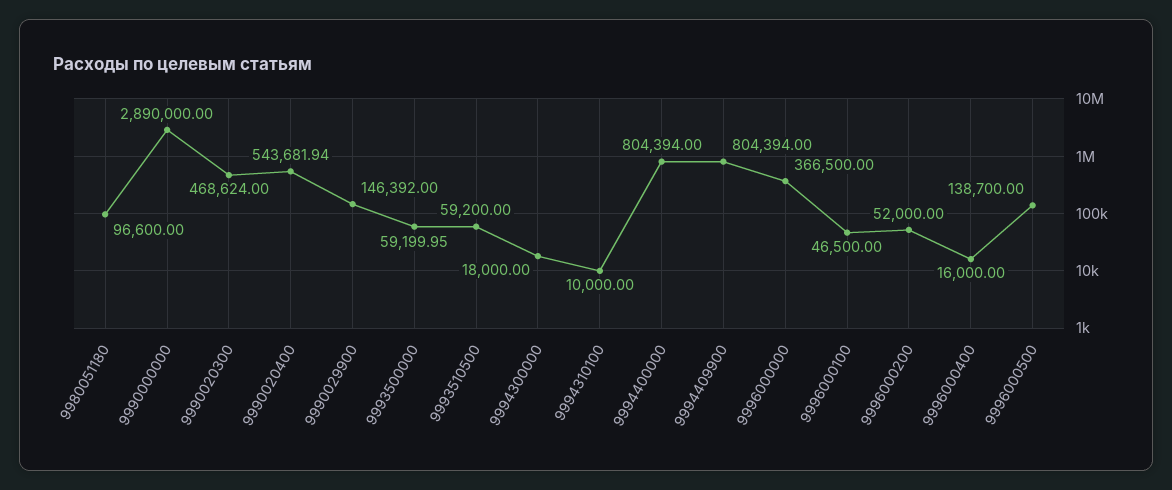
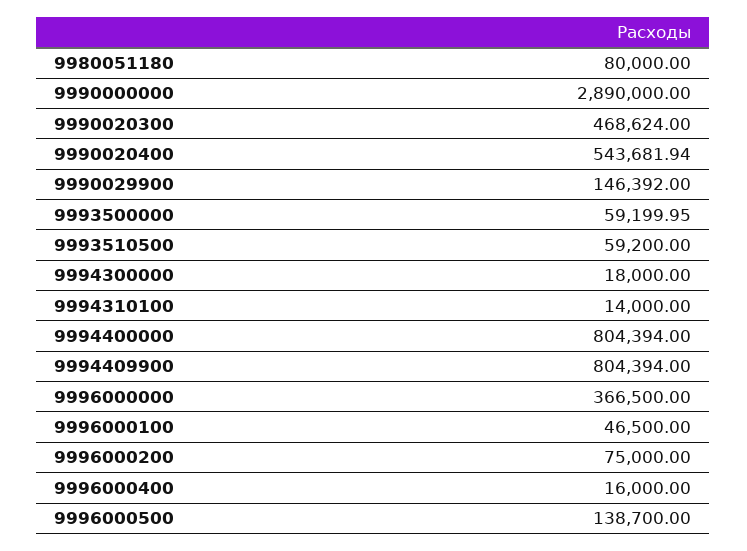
9980051180: 96600 -> 80000
9994310100: 10000 -> 14000
9996000200: 52000 -> 75000

